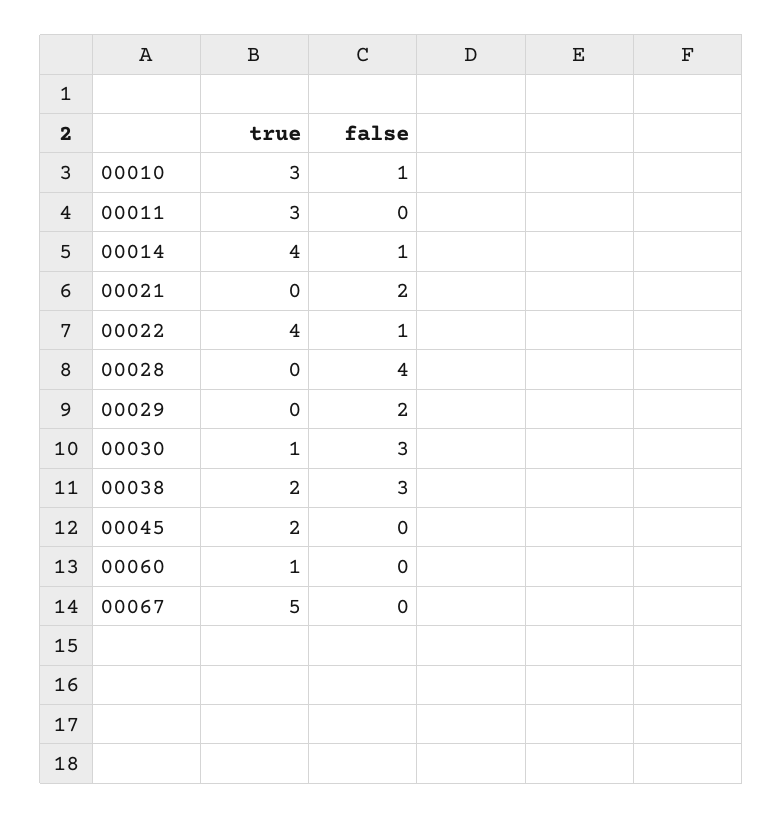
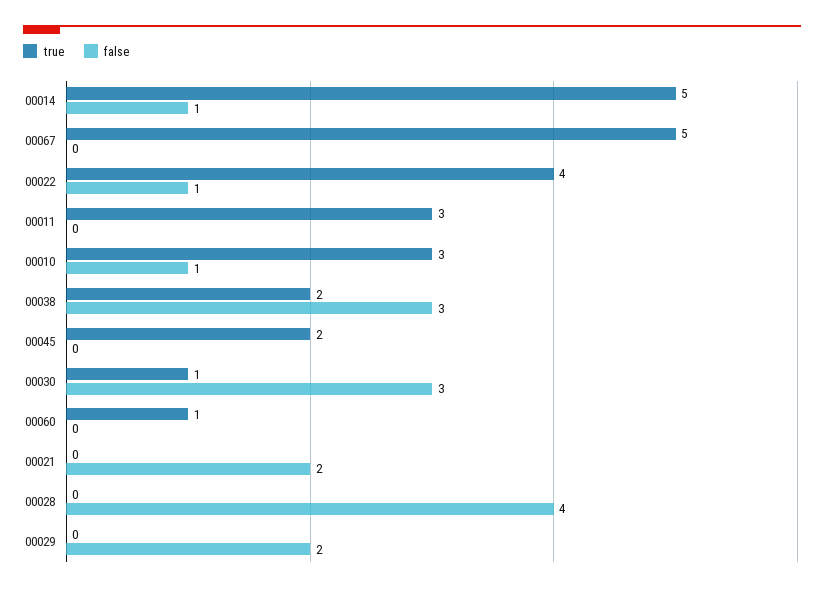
true, 00014: 4 -> 5

